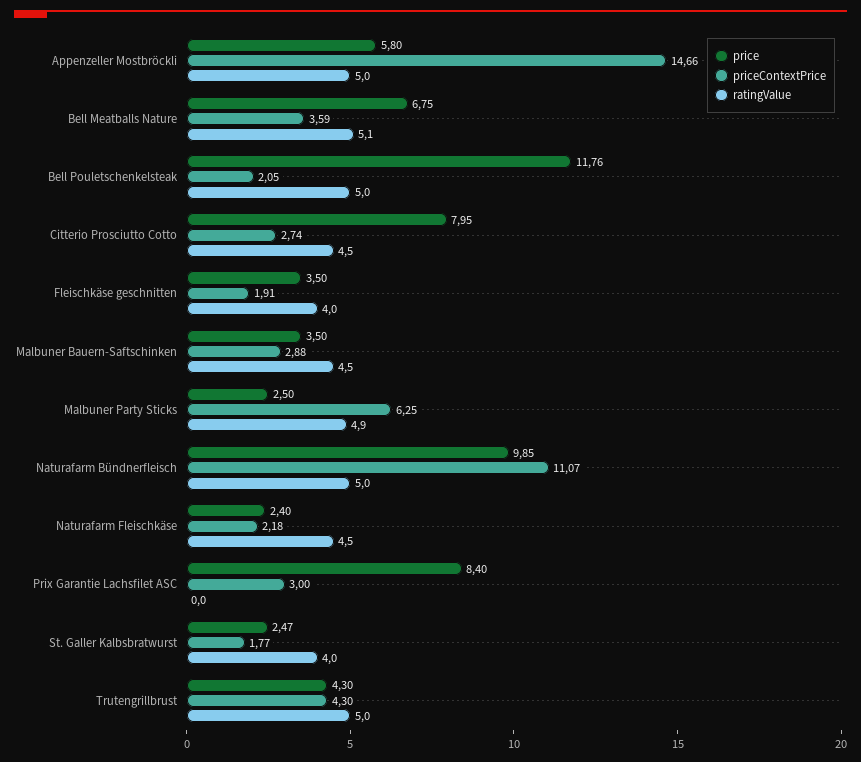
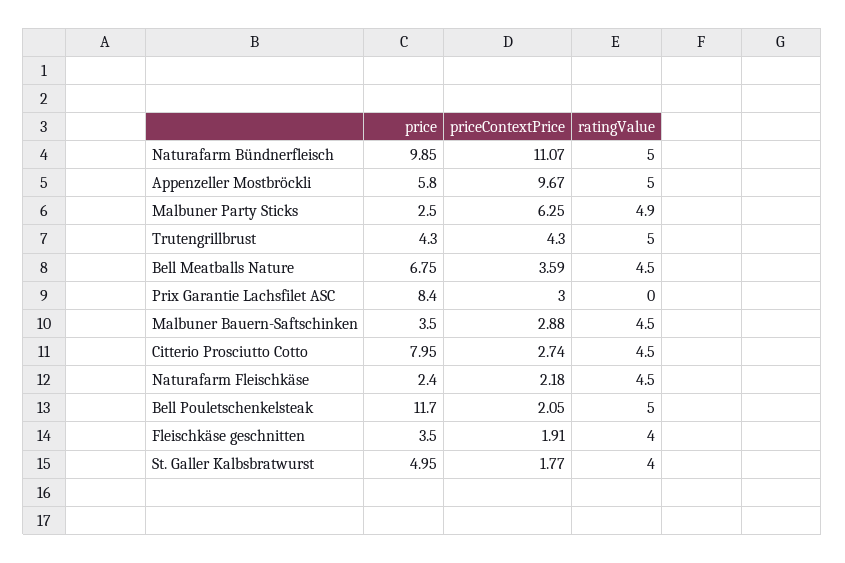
priceContextPrice, Appenzeller Mostbröckli: 14.66 -> 9.67
ratingValue, Bell Meatballs Nature: 5.1 -> 4.5
price, Bell Pouletschenkelsteak: 11.76 -> 11.7
price, St. Galler Kalbsbratwurst: 2.47 -> 4.95

